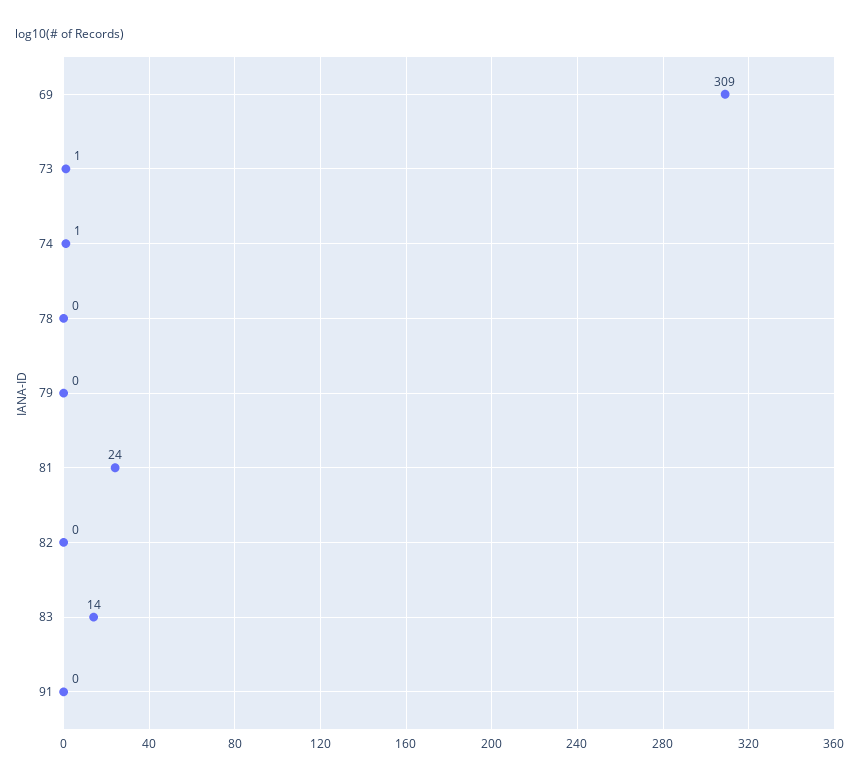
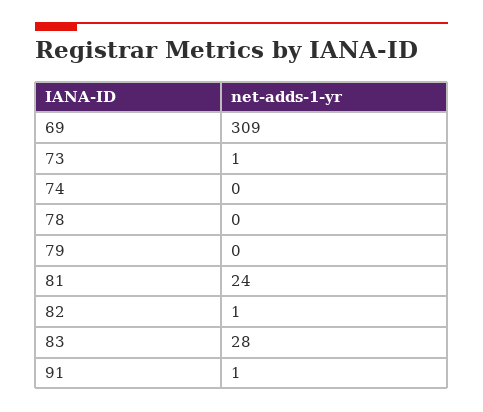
74: 1 -> 0
82: 0 -> 1
83: 14 -> 28
91: 0 -> 1

